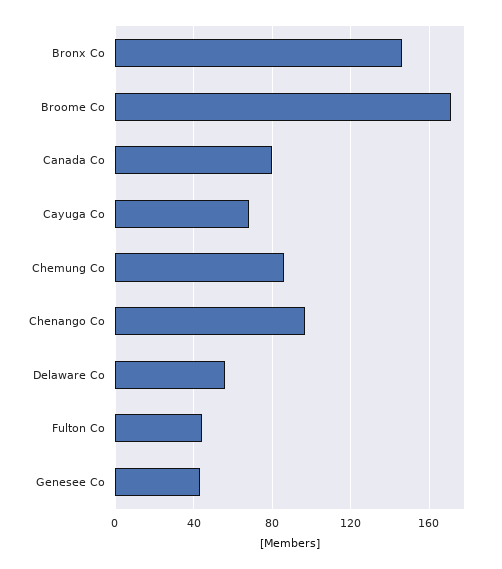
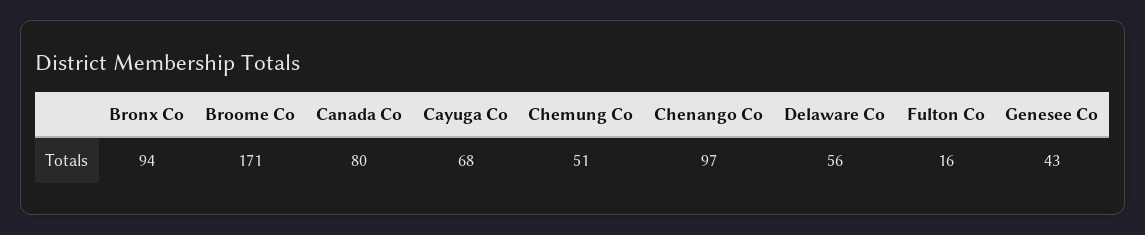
Bronx Co: 145 -> 94
Chemung Co: 85 -> 51
Fulton Co: 45 -> 16

